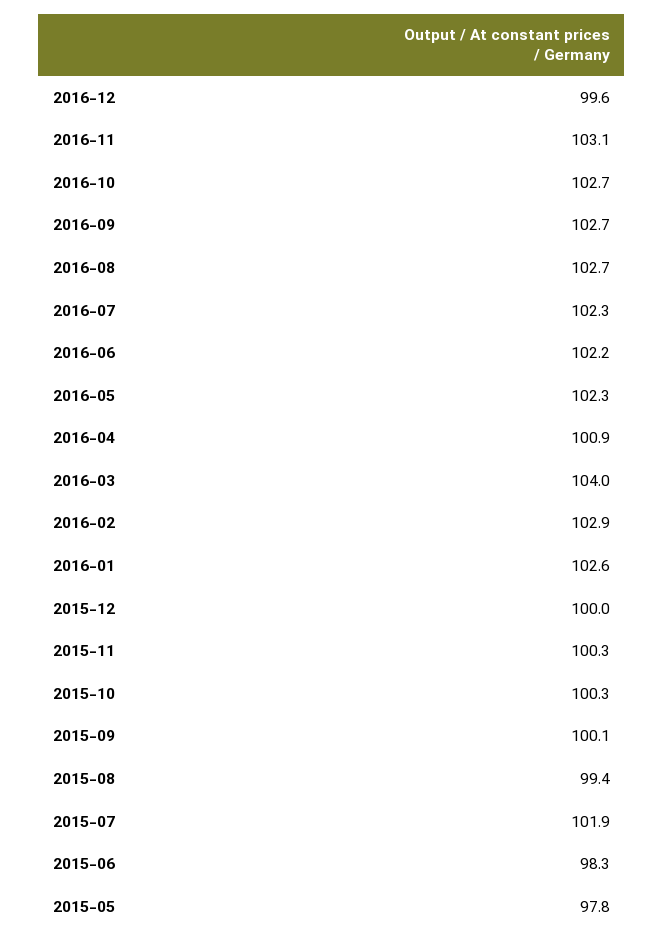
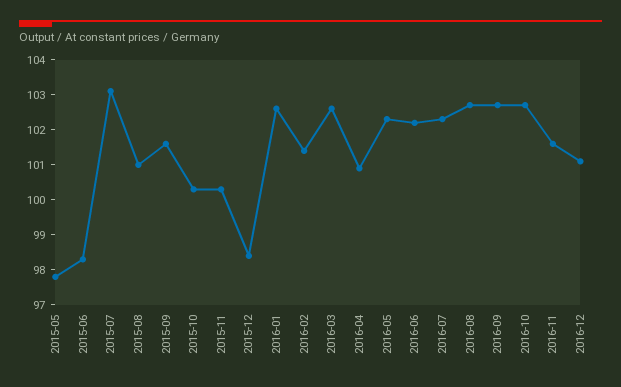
2016-12: 99.6 -> 101
2016-11: 103.1 -> 101.5
2016-03: 104 -> 102.5
2016-02: 102.9 -> 101.5
2015-12: 100 -> 98.5
2015-09: 100.1 -> 101.5
2015-08: 99.4 -> 101
2015-07: 101.9 -> 103

